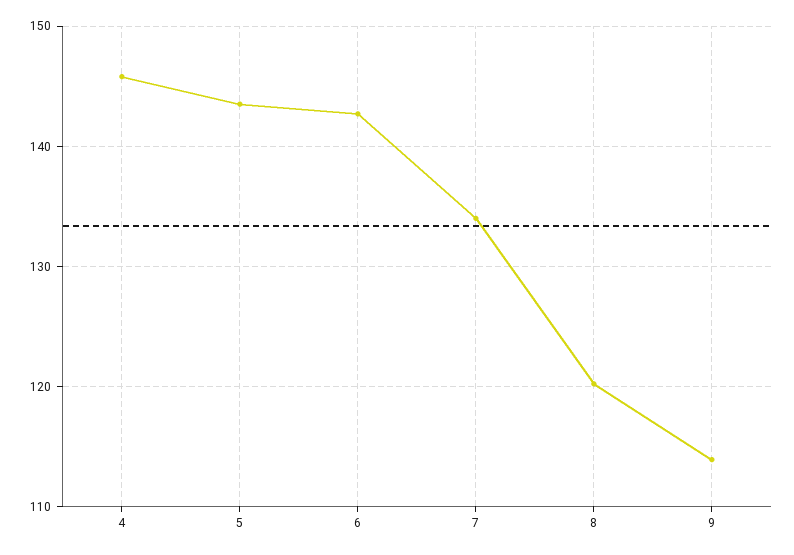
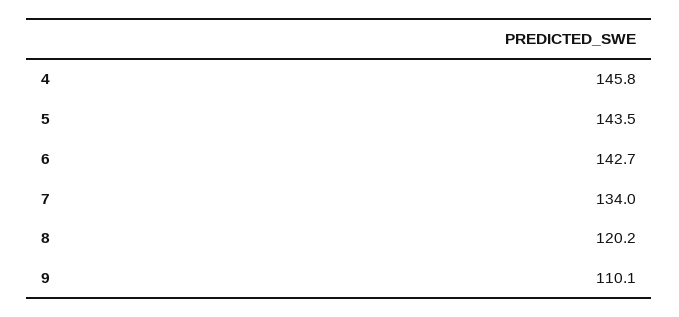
9: 114 -> 110.1

